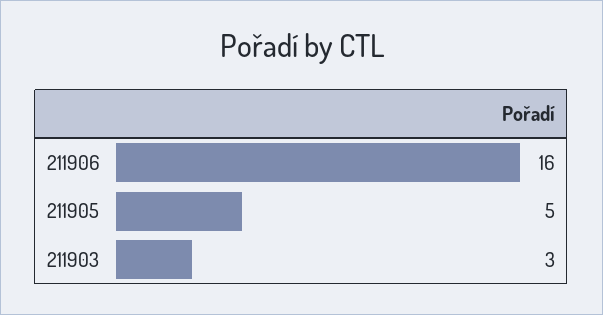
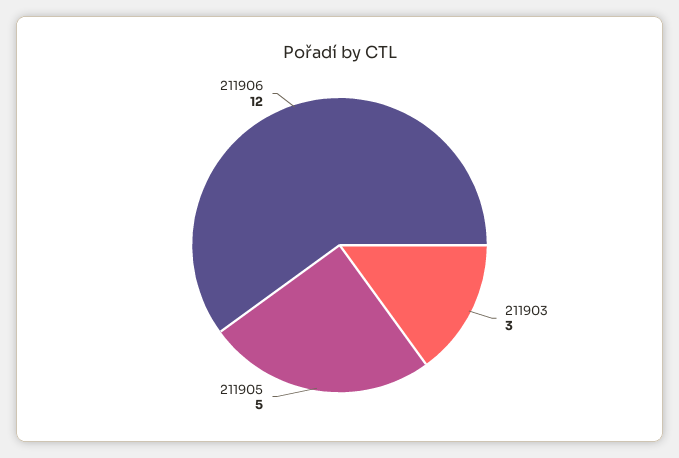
211906: 16 -> 12

